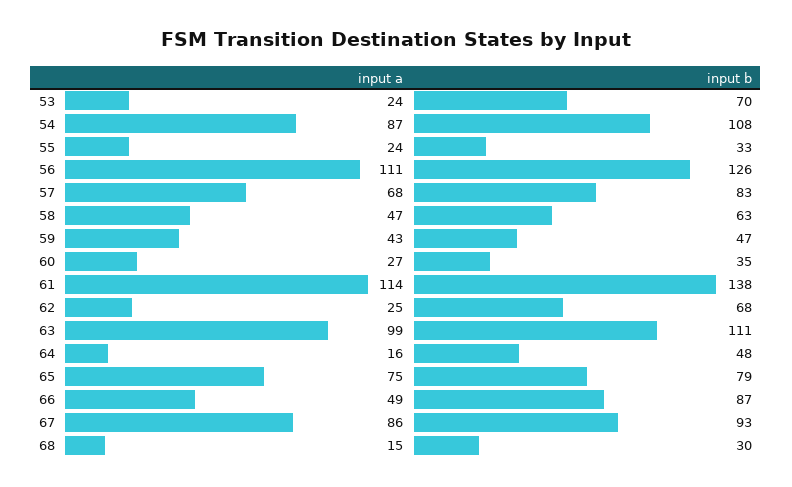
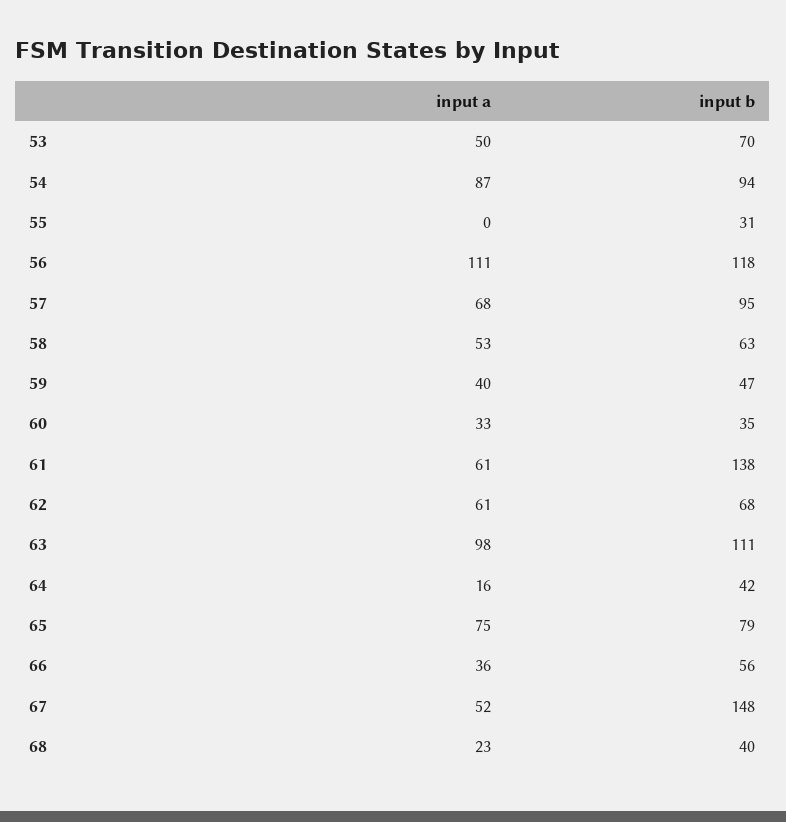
input a, 53: 24 -> 50
input b, 54: 108 -> 94
input a, 55: 24 -> 0
input b, 55: 33 -> 31
input b, 56: 126 -> 118
input b, 57: 83 -> 95
input a, 58: 47 -> 53
input a, 59: 43 -> 40
input a, 60: 27 -> 33
input a, 61: 114 -> 61
input a, 62: 25 -> 61
input a, 63: 99 -> 98
input b, 64: 48 -> 42
input a, 66: 49 -> 36
input b, 66: 87 -> 56
input a, 67: 86 -> 52
input b, 67: 93 -> 148
input a, 68: 15 -> 23
input b, 68: 30 -> 40

